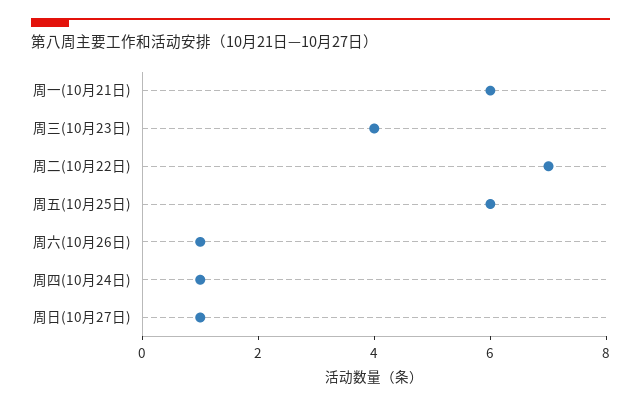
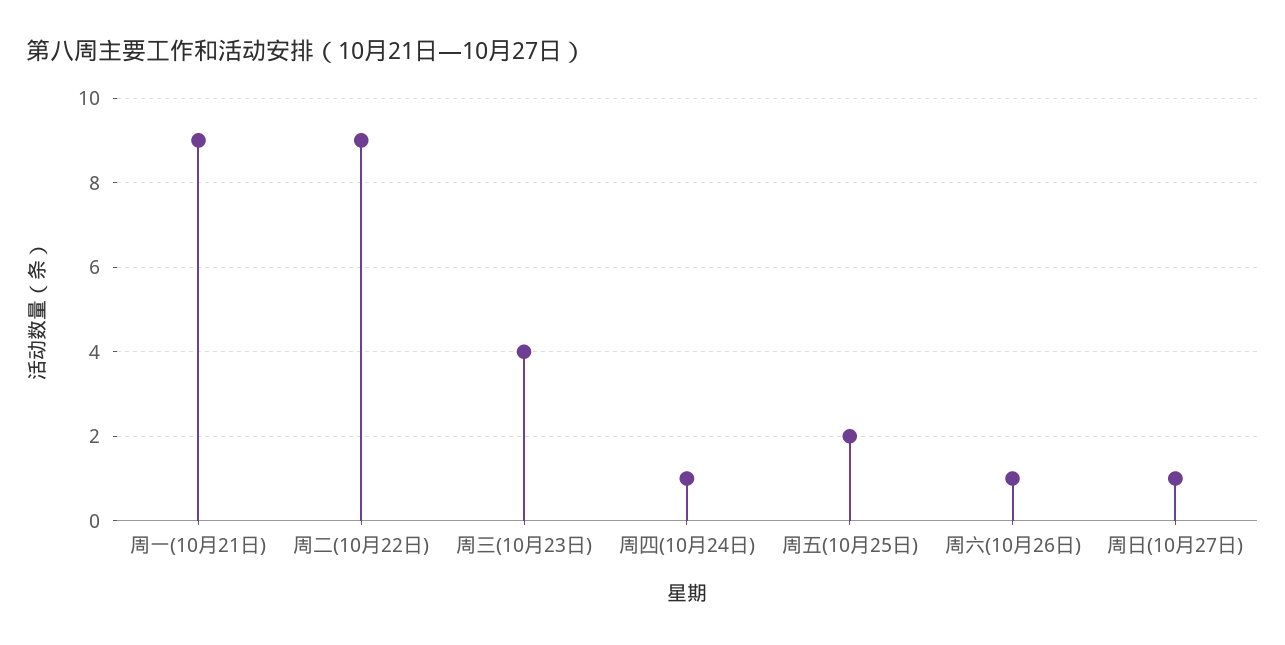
周一(10月21日): 6 -> 9
周二(10月22日): 7 -> 9
周五(10月25日): 6 -> 2

